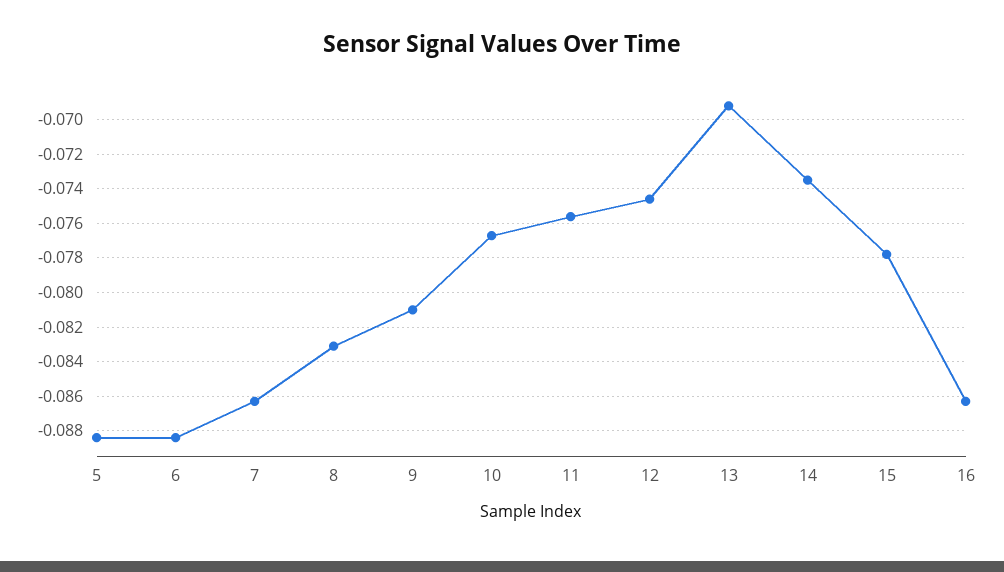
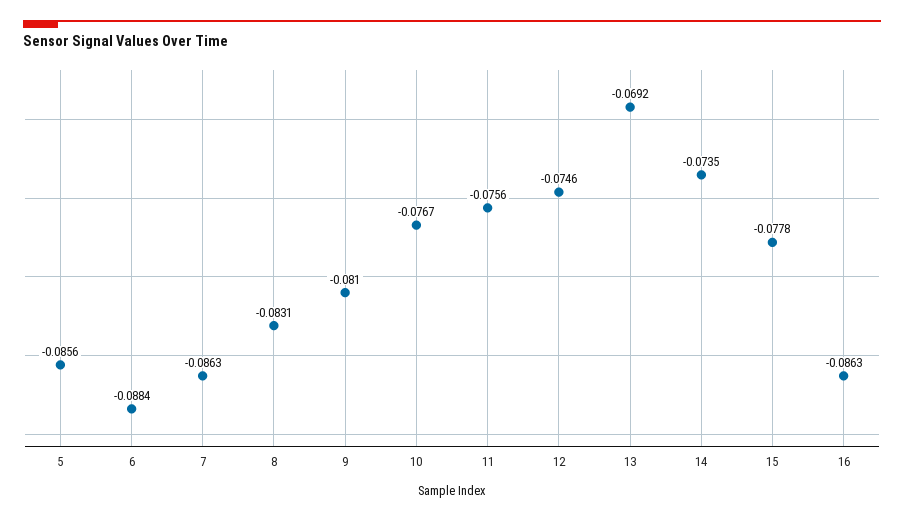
5: -0.0885 -> -0.0856

